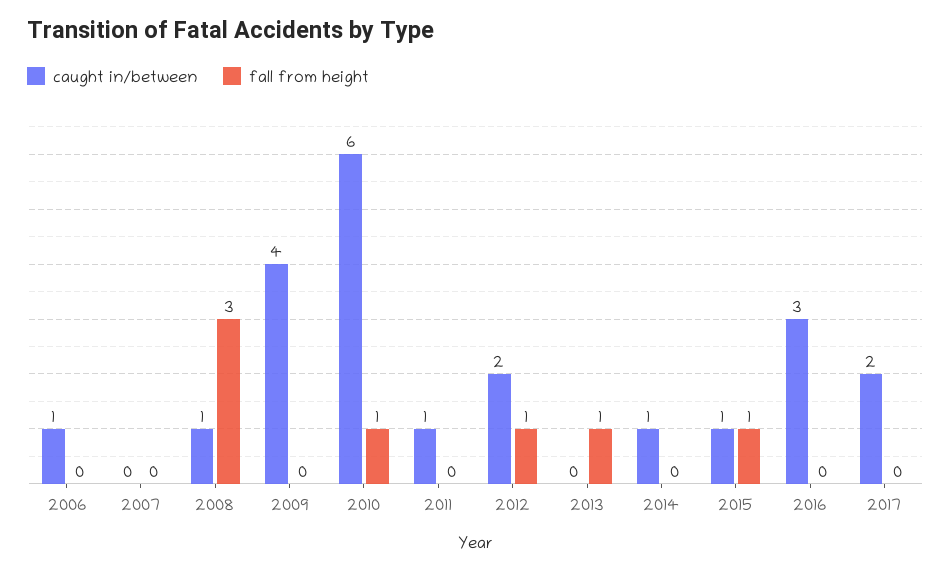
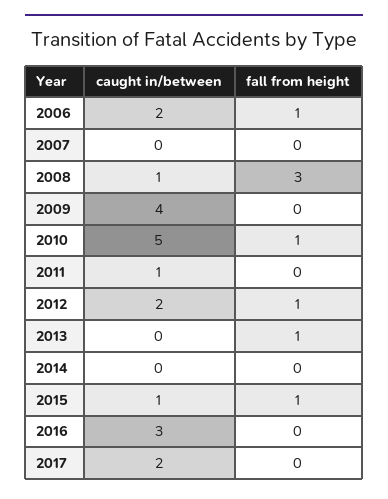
caught in/between, 2006: 1 -> 2
fall from height, 2006: 0 -> 1
caught in/between, 2010: 6 -> 5
caught in/between, 2014: 1 -> 0

